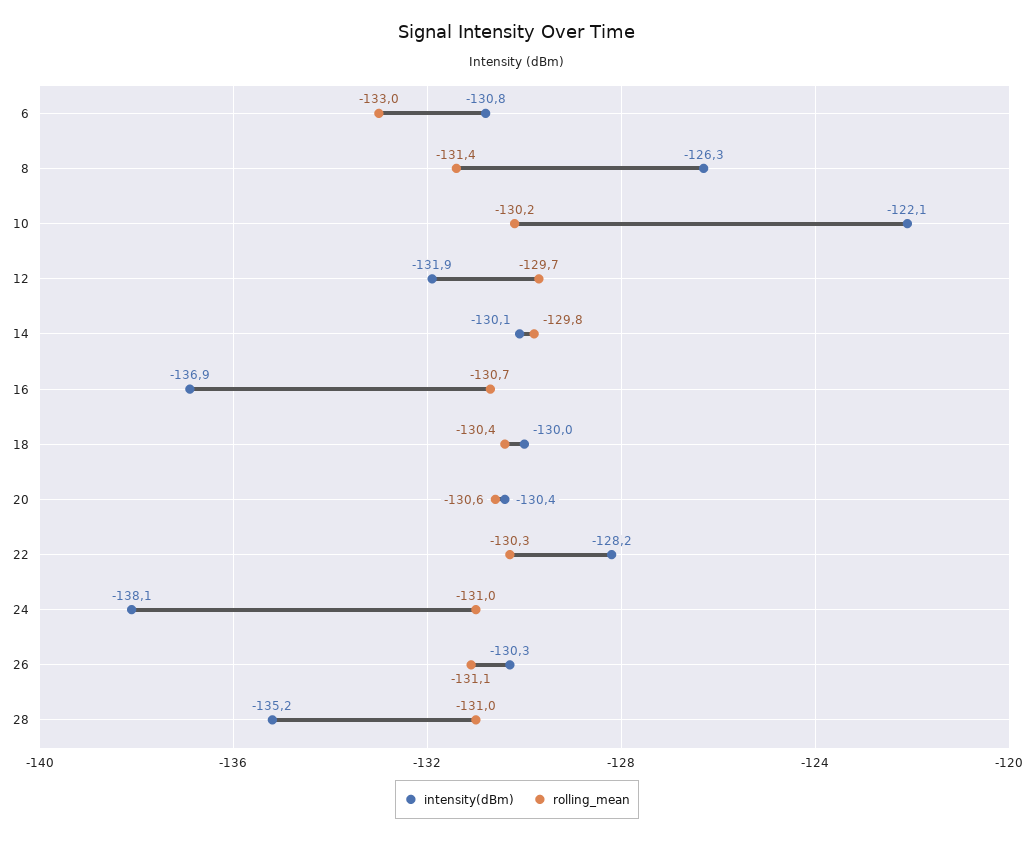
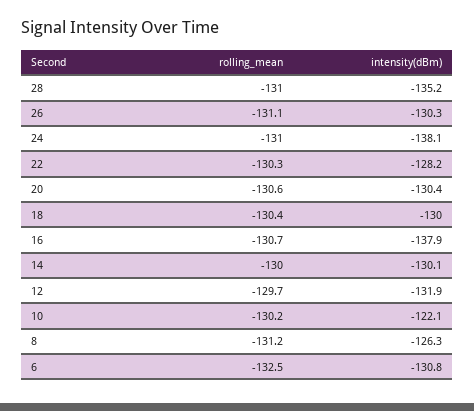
rolling_mean, 6: -133 -> -132.5
rolling_mean, 8: -131.4 -> -131.2
rolling_mean, 14: -129.8 -> -130
intensity(dBm), 16: -136.9 -> -137.9

